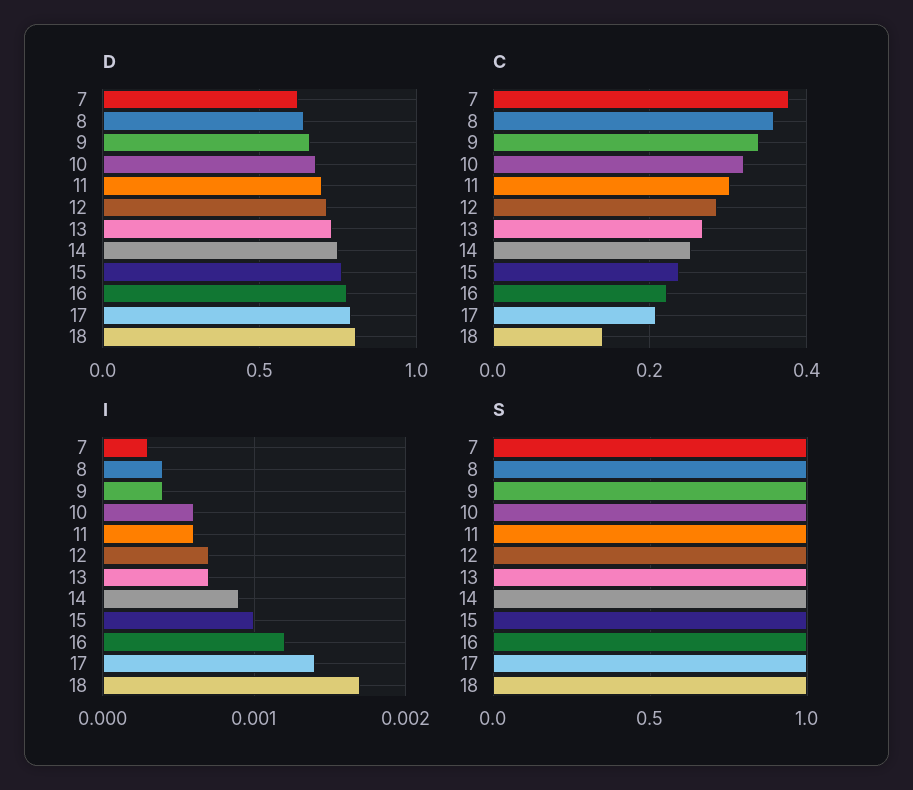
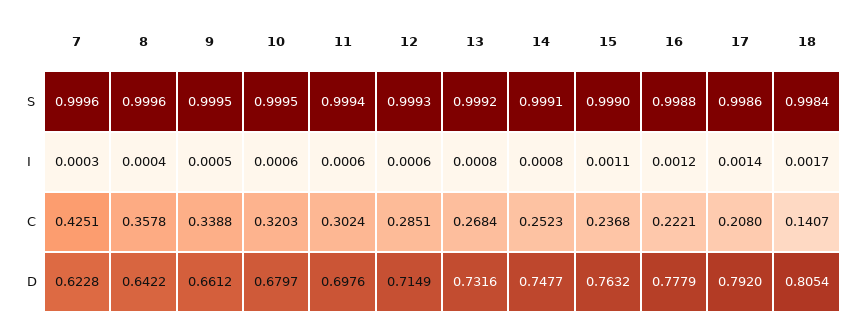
C, 7: 0.38 -> 0.4251
I, 9: 0.0004 -> 0.0005
I, 12: 0.0007 -> 0.0006
I, 13: 0.0007 -> 0.0008
I, 14: 0.0009 -> 0.0008
I, 15: 0.001 -> 0.0011

